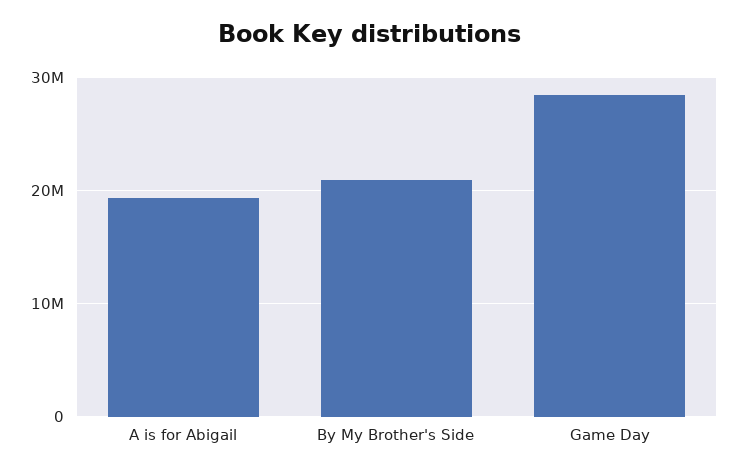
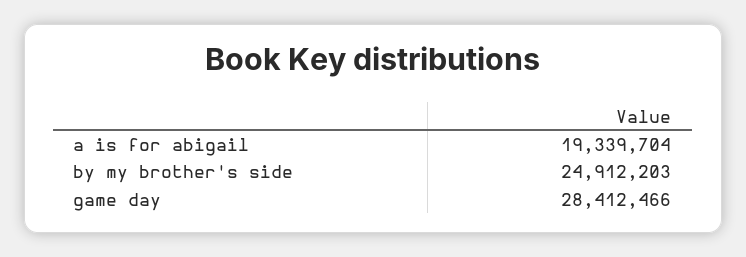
By My Brother's Side: 21000000 -> 24912203

